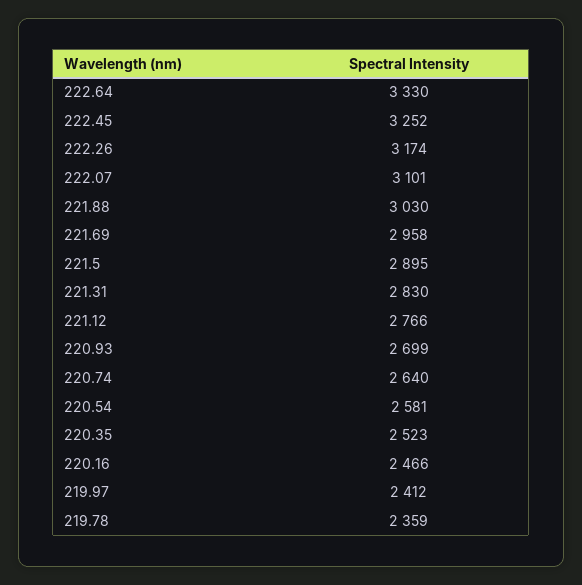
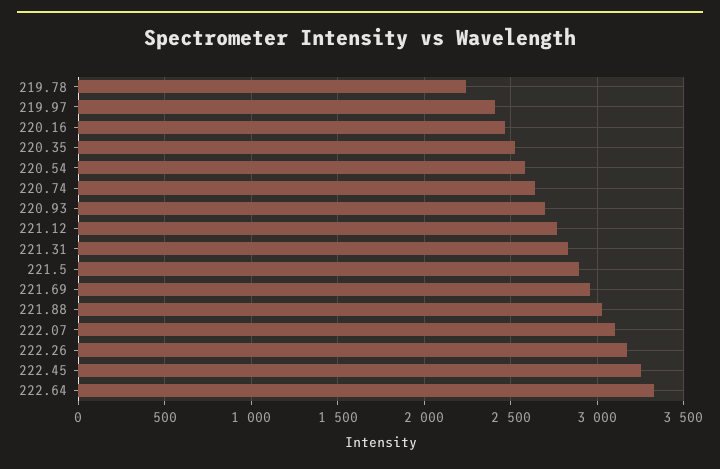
219.78: 2359 -> 2250

